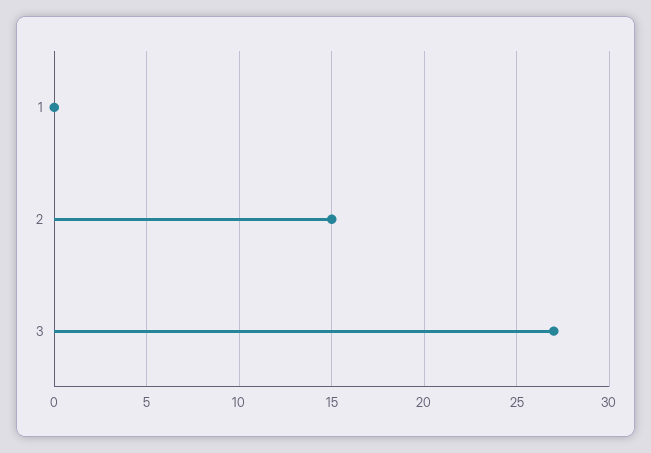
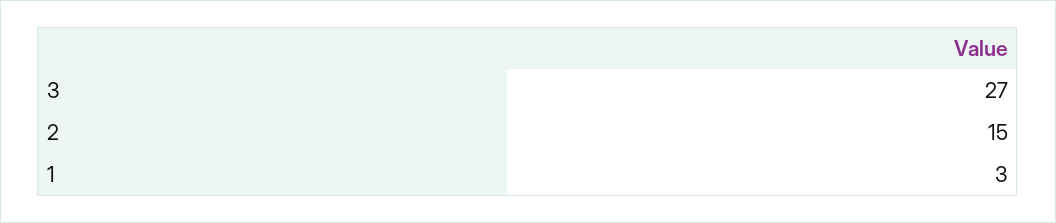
1: 0 -> 3

